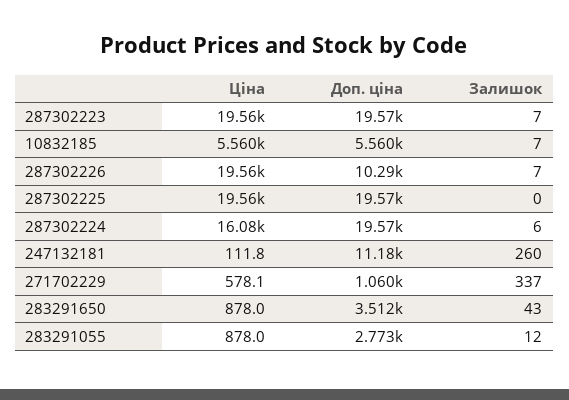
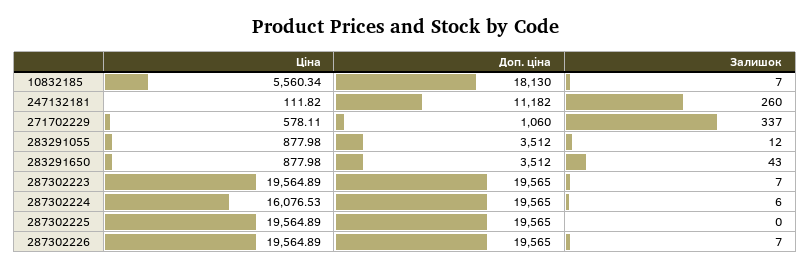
Доп. ціна, 10832185: 5560 -> 18130
Доп. ціна, 287302226: 10290 -> 19565
Доп. ціна, 283291055: 2773 -> 3512

